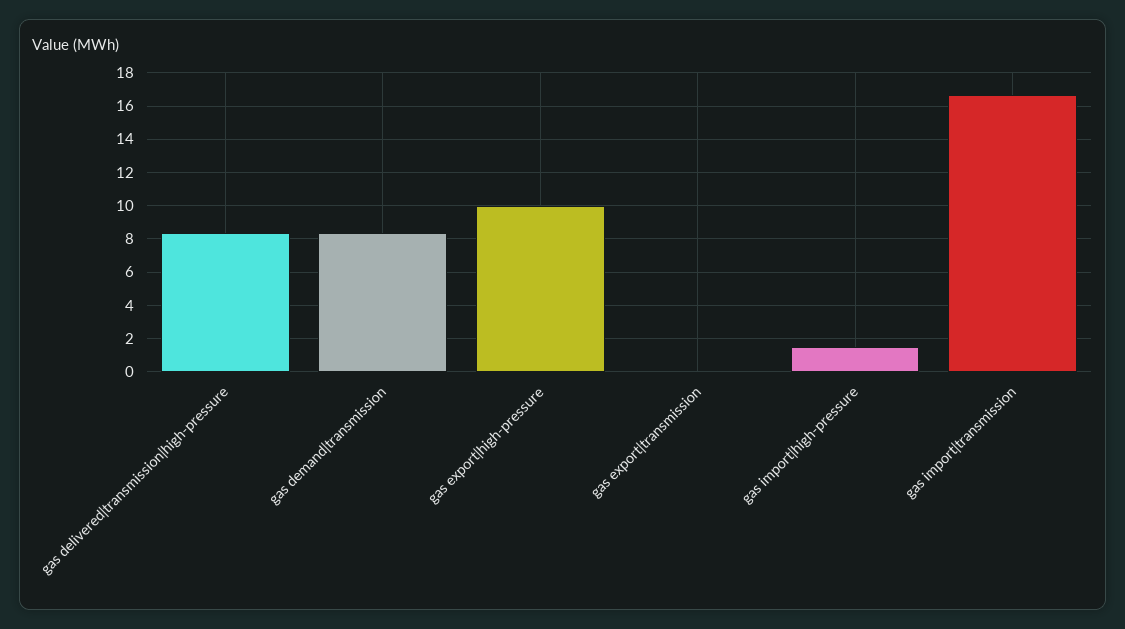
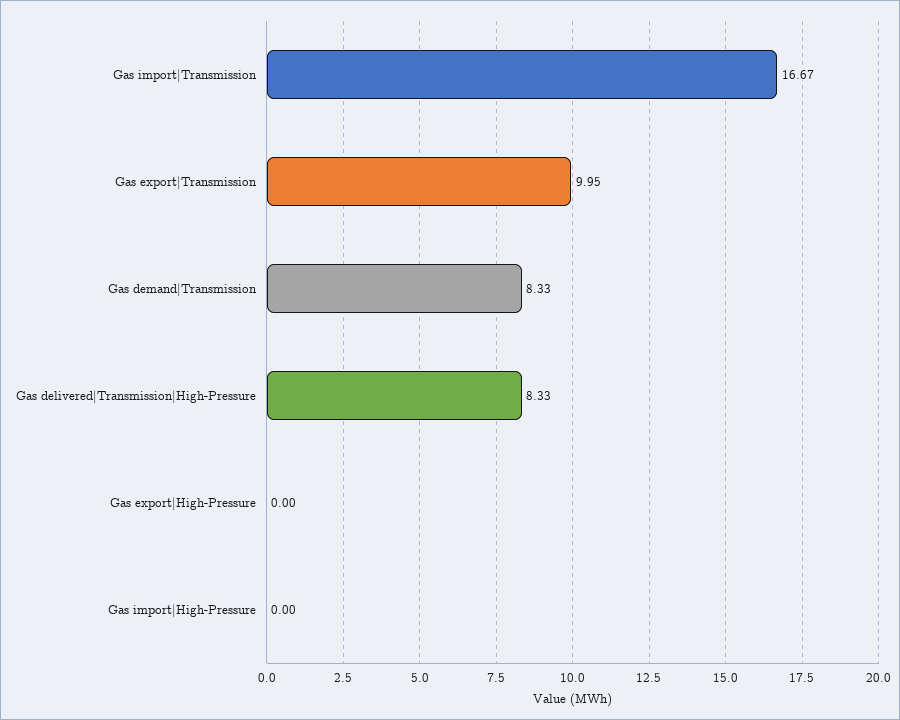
gas export|high-pressure: 10 -> 0
gas export|transmission: 0 -> 9.95
gas import|high-pressure: 1.5 -> 0

